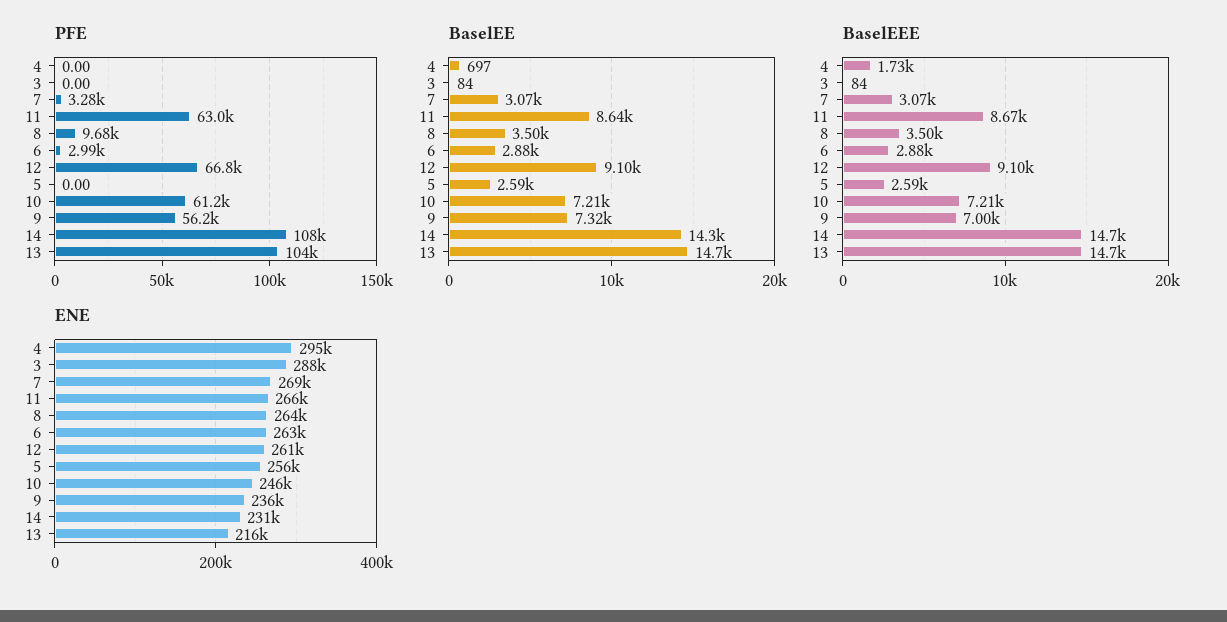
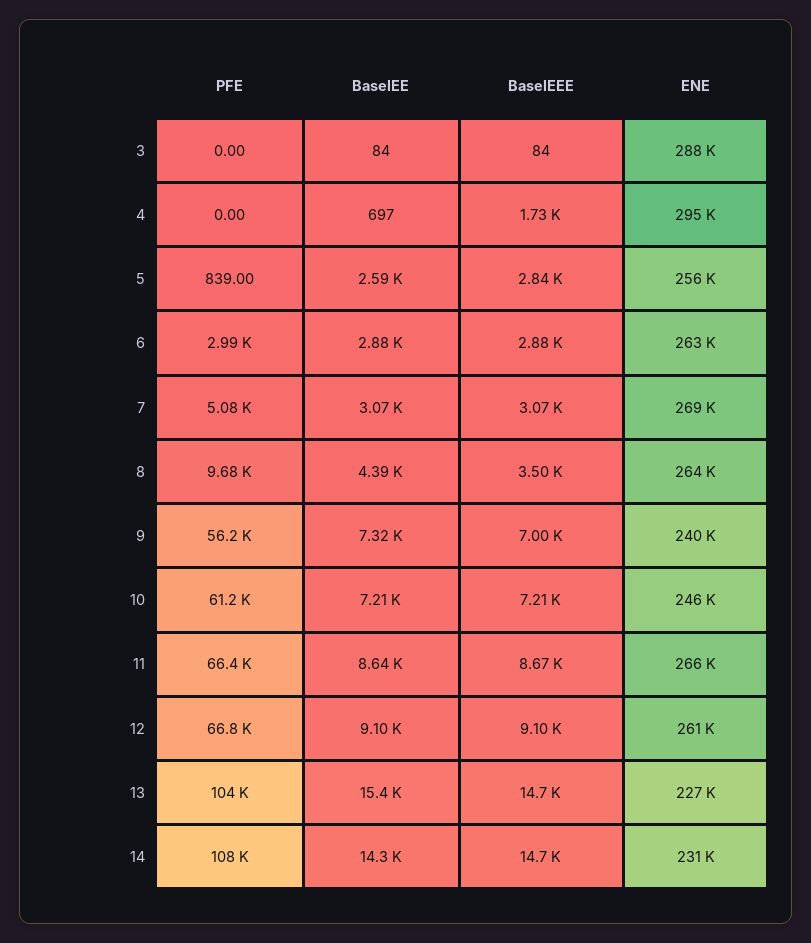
PFE, 7: 3280 -> 5080
PFE, 11: 63000 -> 66400
PFE, 5: 0 -> 839
BaselEE, 8: 3500 -> 4390
BaselEE, 13: 14700 -> 15400
BaselEEE, 5: 2590 -> 2840
ENE, 9: 236000 -> 240000
ENE, 13: 216000 -> 227000

